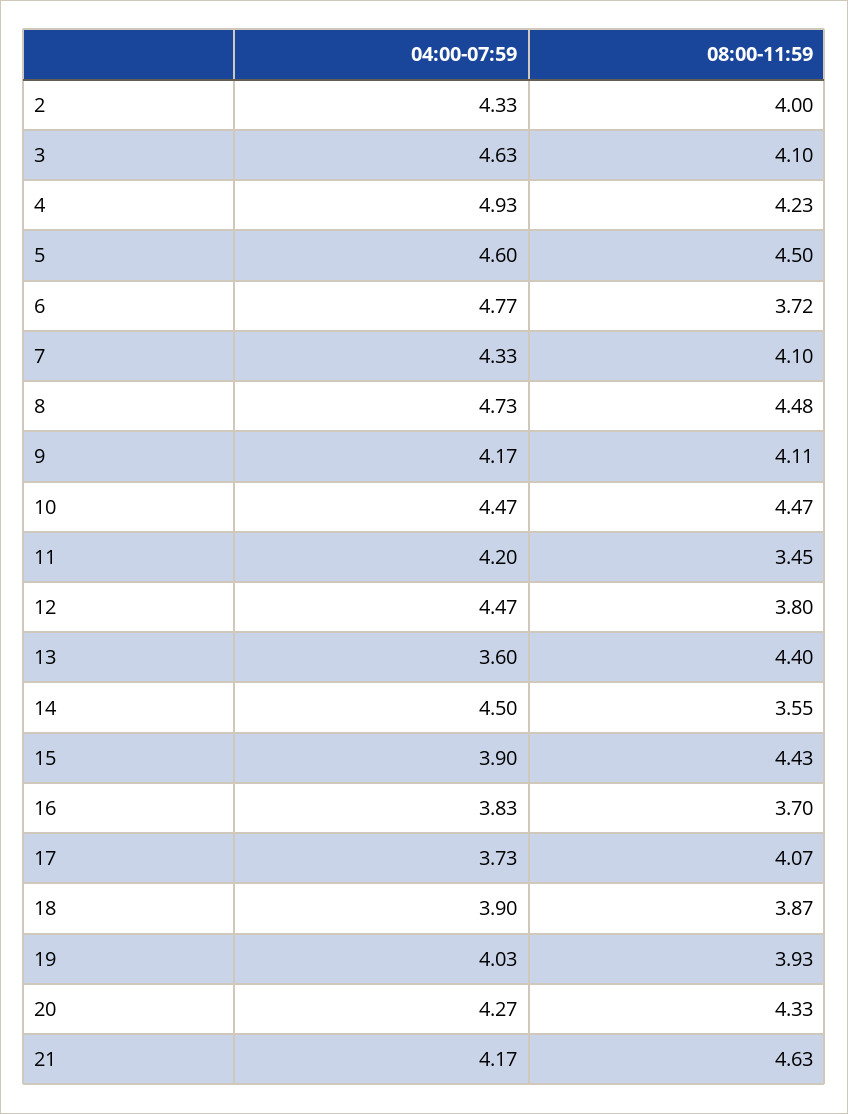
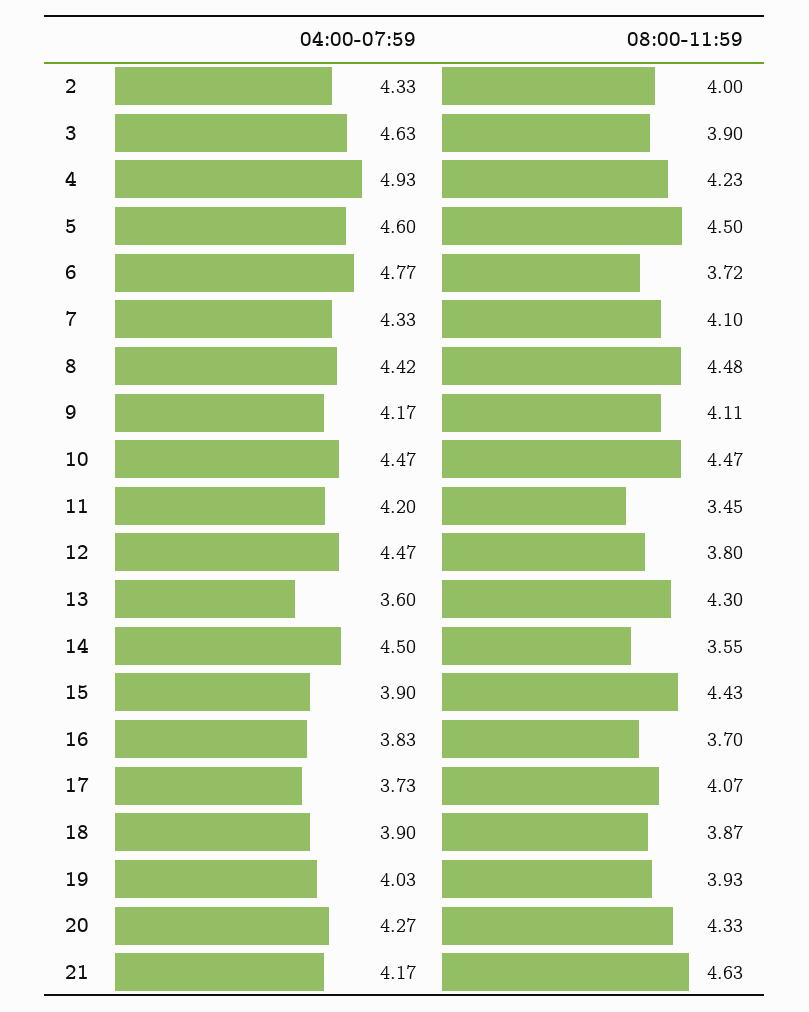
08:00-11:59, 3: 4.1 -> 3.9
04:00-07:59, 8: 4.73 -> 4.42
08:00-11:59, 13: 4.4 -> 4.3

